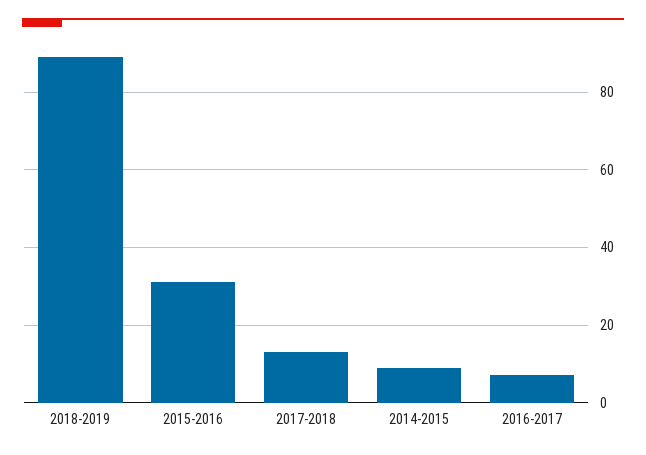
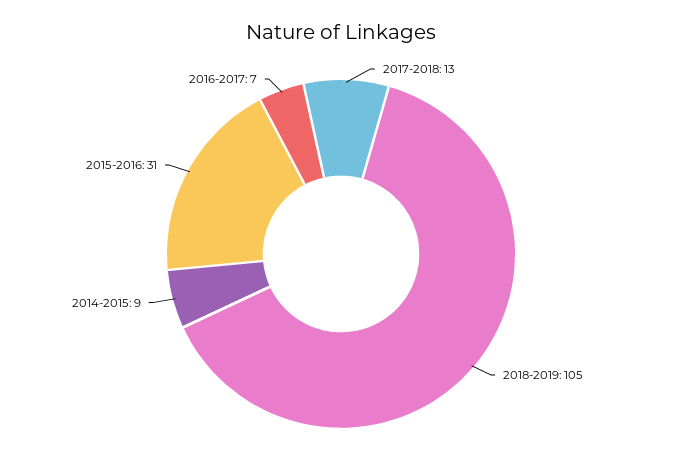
2018-2019: 90 -> 105

